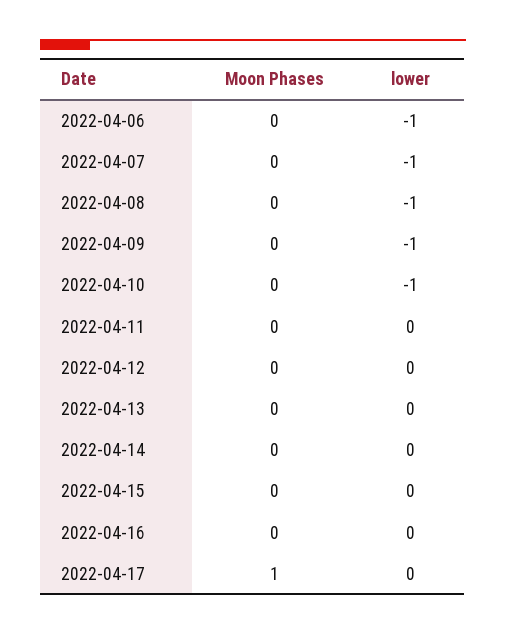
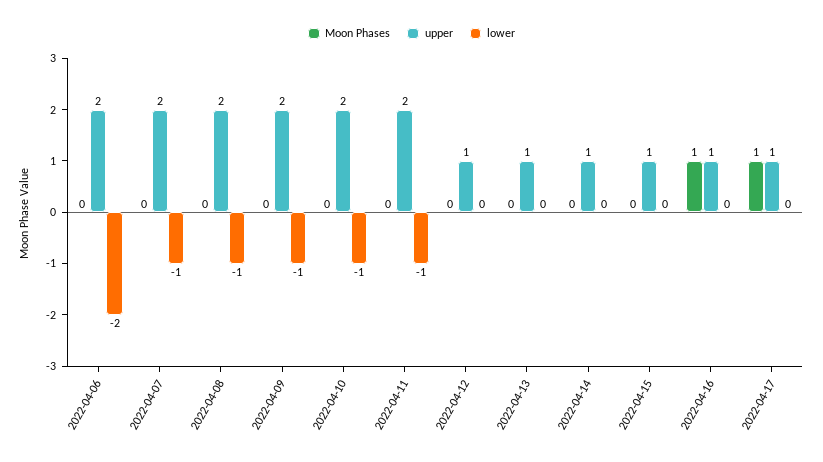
lower, 2022-04-06: -1 -> -2
lower, 2022-04-11: 0 -> -1
Moon Phases, 2022-04-16: 0 -> 1
upper, 2022-04-06: none -> 2
upper, 2022-04-07: none -> 2
upper, 2022-04-08: none -> 2
upper, 2022-04-09: none -> 2
upper, 2022-04-10: none -> 2
upper, 2022-04-11: none -> 2
upper, 2022-04-12: none -> 1
upper, 2022-04-13: none -> 1
upper, 2022-04-14: none -> 1
upper, 2022-04-15: none -> 1
upper, 2022-04-16: none -> 1
upper, 2022-04-17: none -> 1

